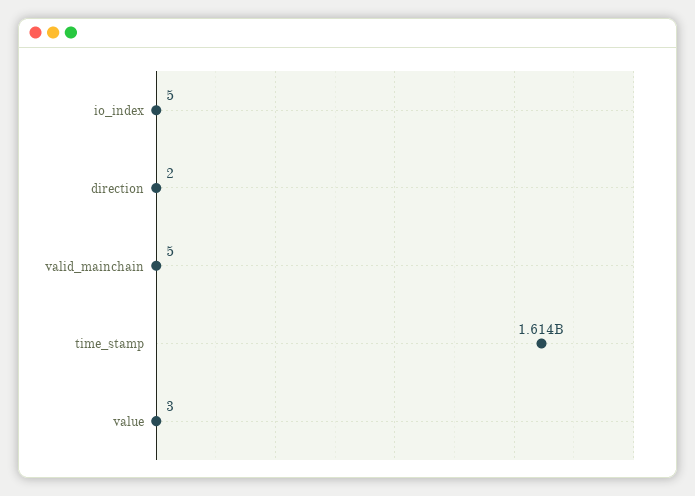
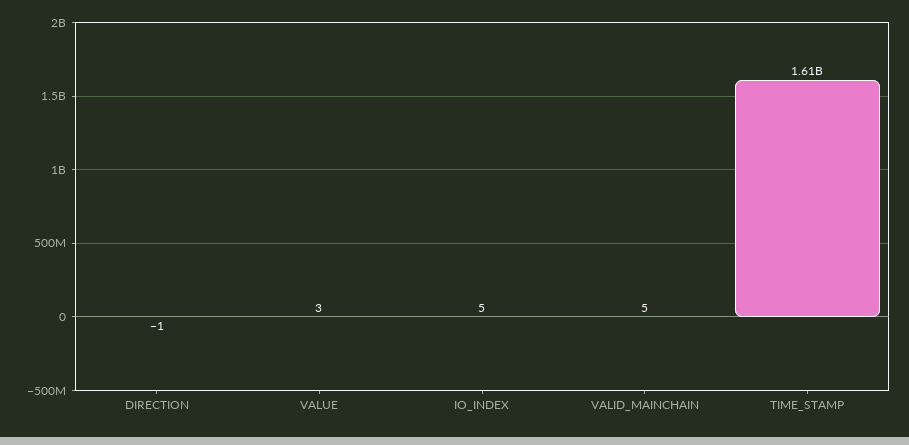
direction: 2 -> -1

